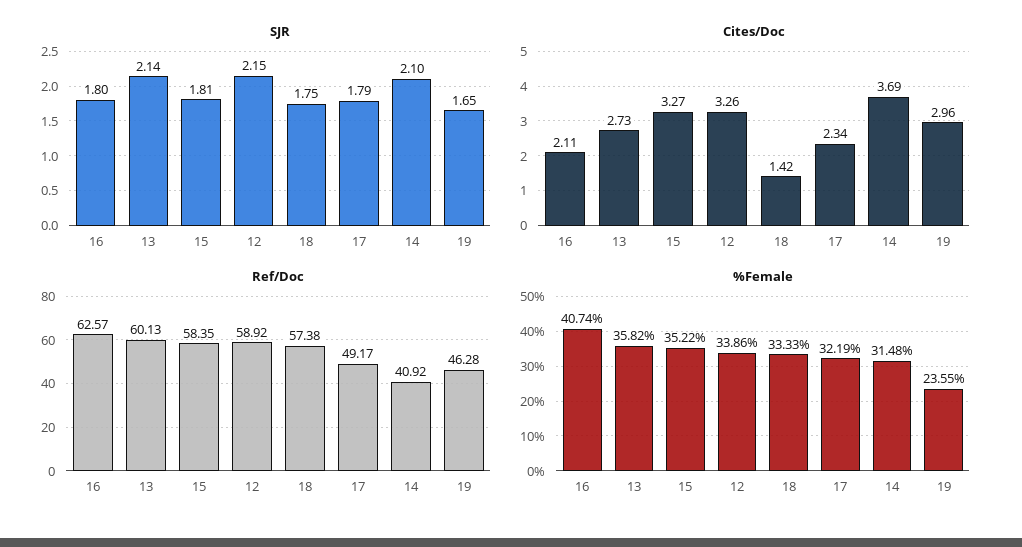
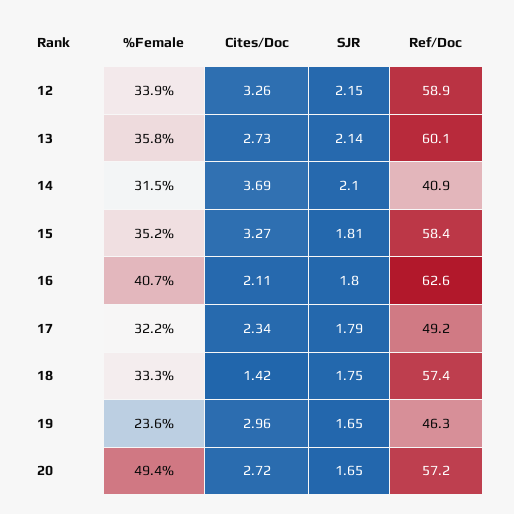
%Female, 20: none -> 49.4
Cites/Doc, 20: none -> 2.72
SJR, 20: none -> 1.65
Ref/Doc, 20: none -> 57.2

